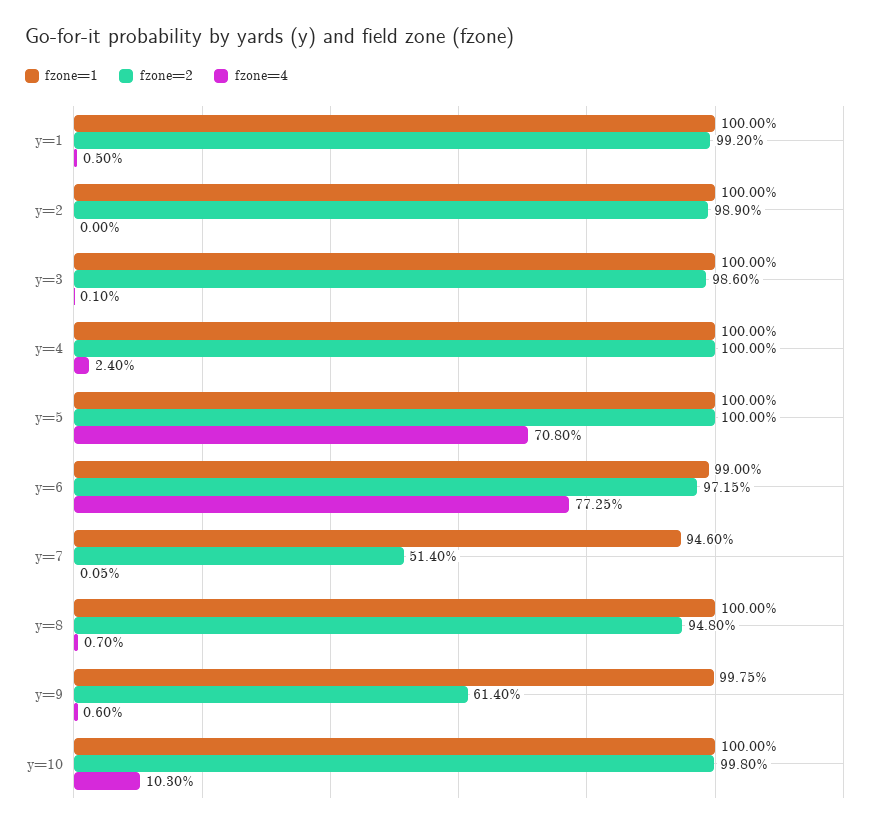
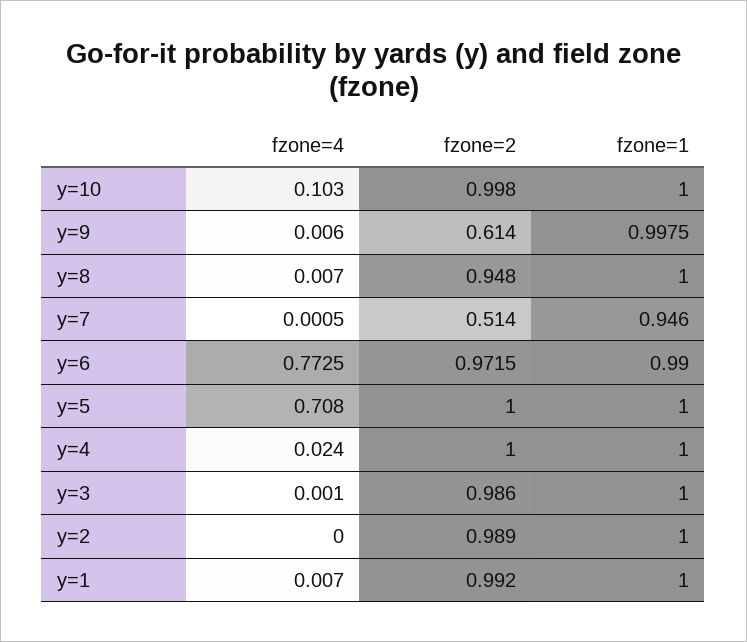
fzone=4, y=1: 0.005 -> 0.007

